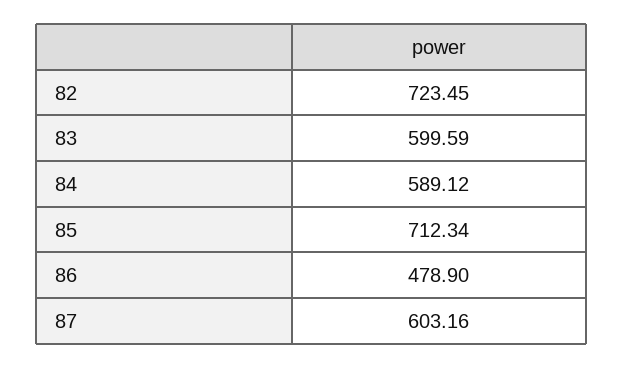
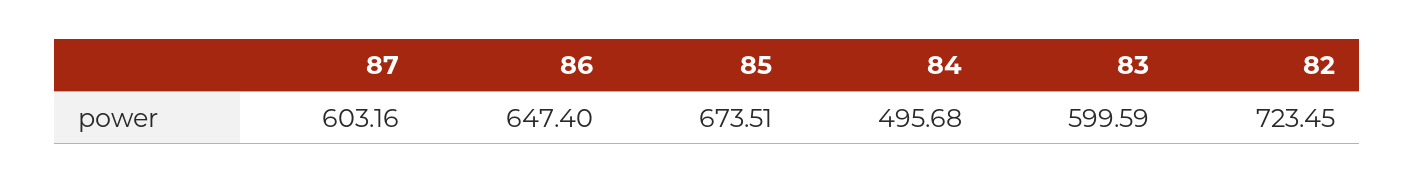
84: 589.12 -> 495.68
85: 712.34 -> 673.51
86: 478.9 -> 647.4

